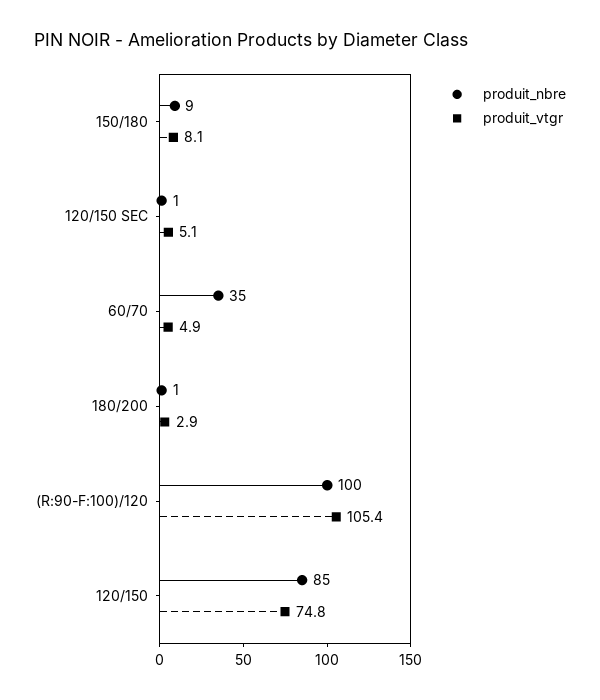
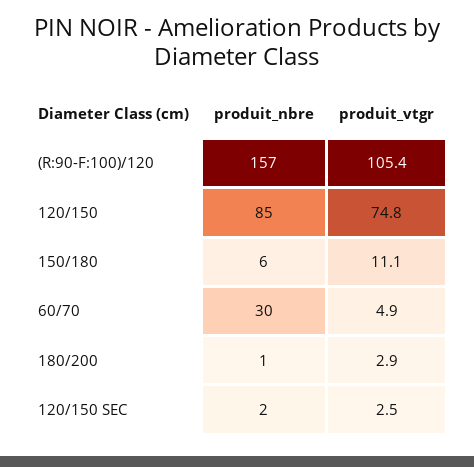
produit_nbre, 150/180: 9 -> 6
produit_vtgr, 150/180: 8.1 -> 11.1
produit_nbre, 120/150 SEC: 1 -> 2
produit_vtgr, 120/150 SEC: 5.1 -> 2.5
produit_nbre, 60/70: 35 -> 30
produit_nbre, (R:90-F:100)/120: 100 -> 157

